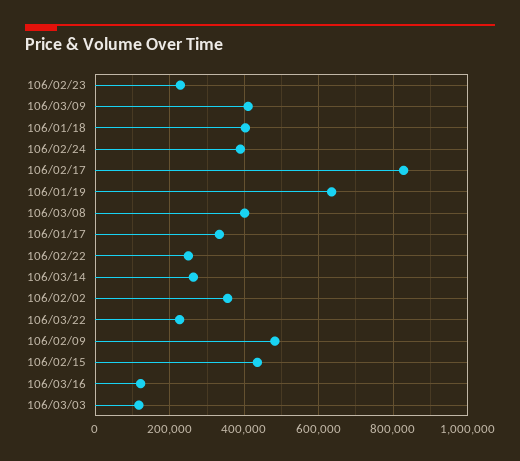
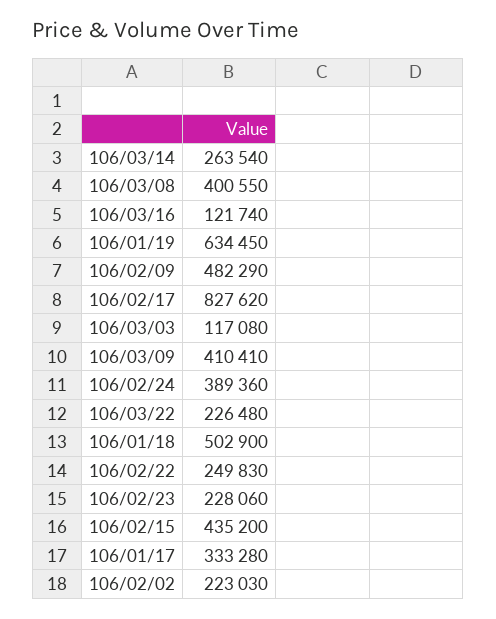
106/01/18: 400000 -> 502900
106/02/02: 360000 -> 223030

